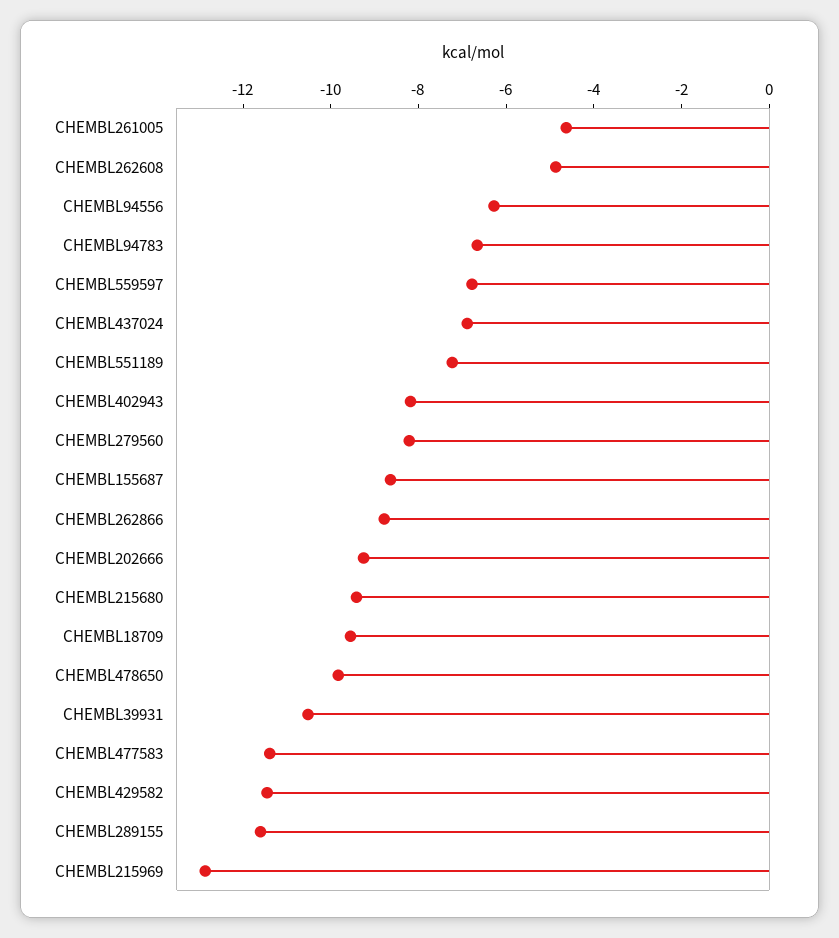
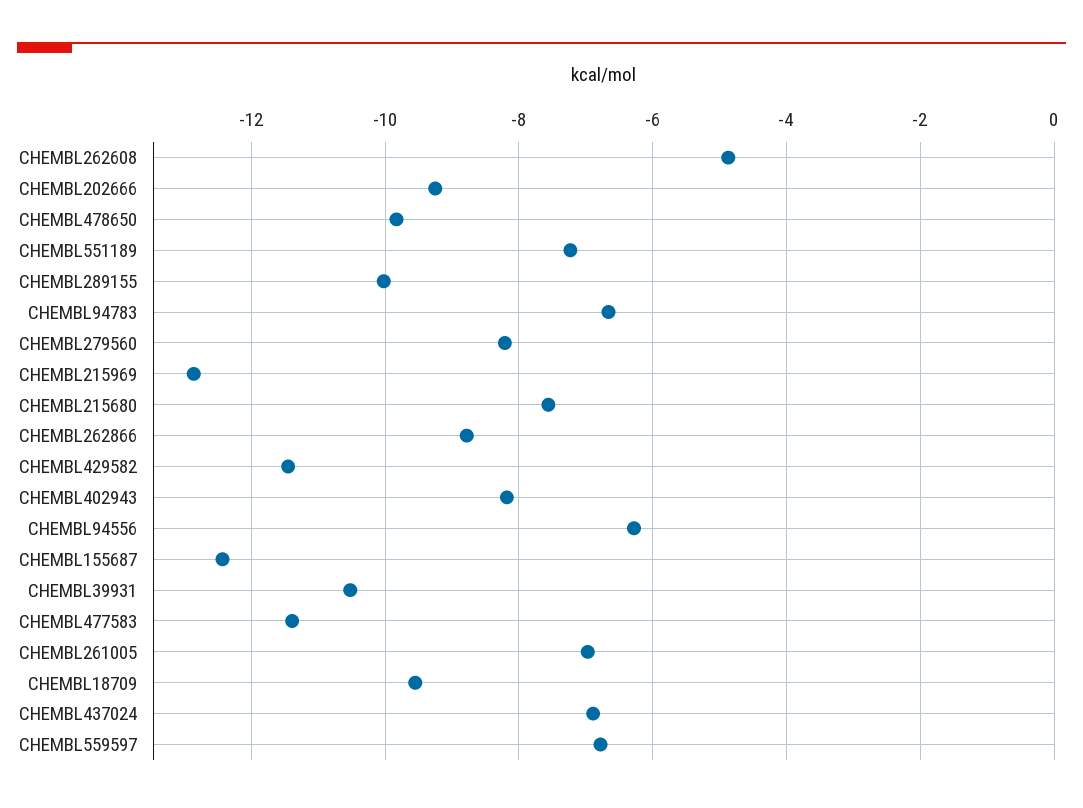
CHEMBL261005: -4.5 -> -7
CHEMBL155687: -8.5 -> -12.4
CHEMBL215680: -9.5 -> -7.6
CHEMBL289155: -11.5 -> -10

